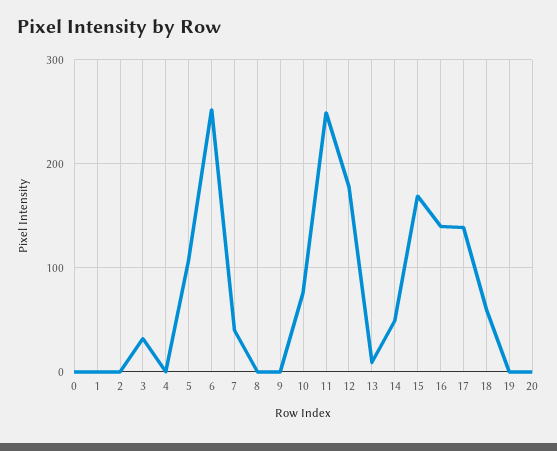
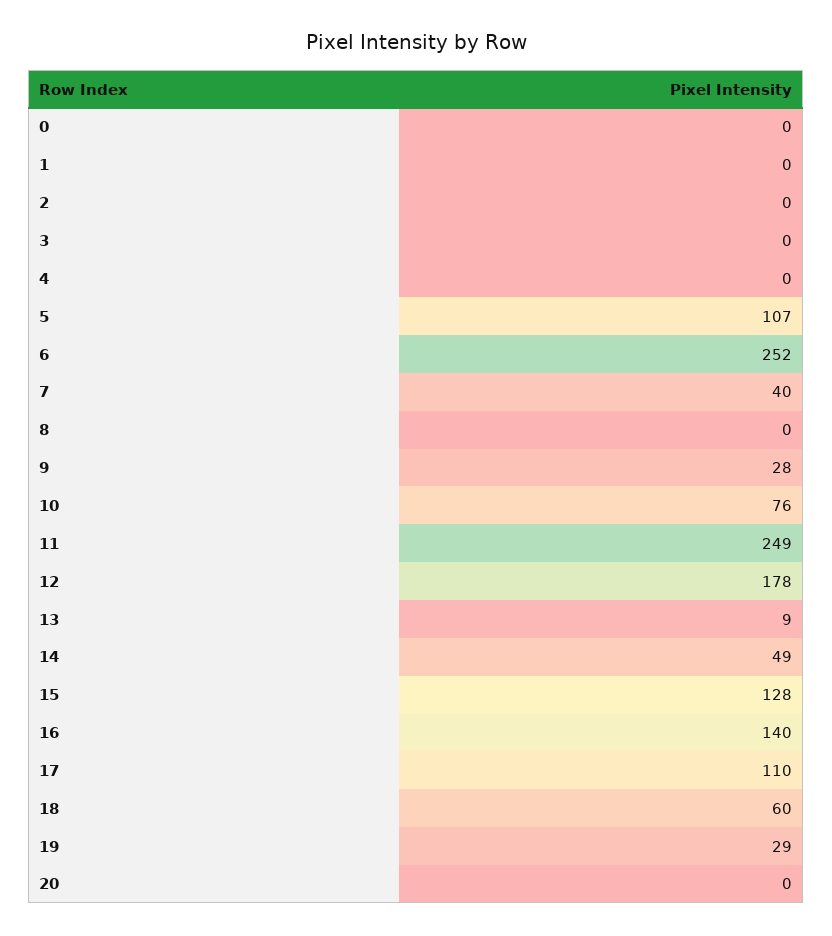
3: 30 -> 0
9: 0 -> 28
15: 170 -> 128
17: 140 -> 110
19: 0 -> 29

